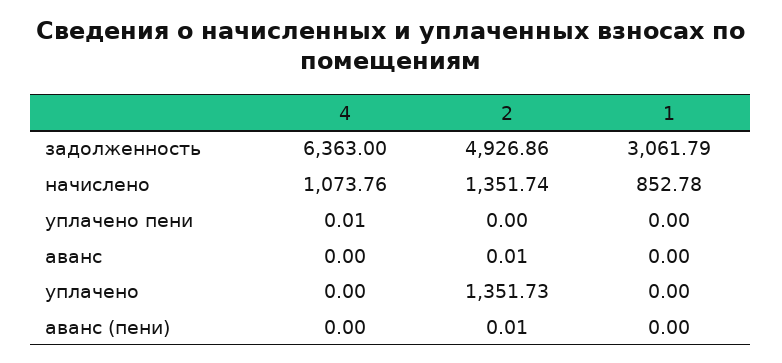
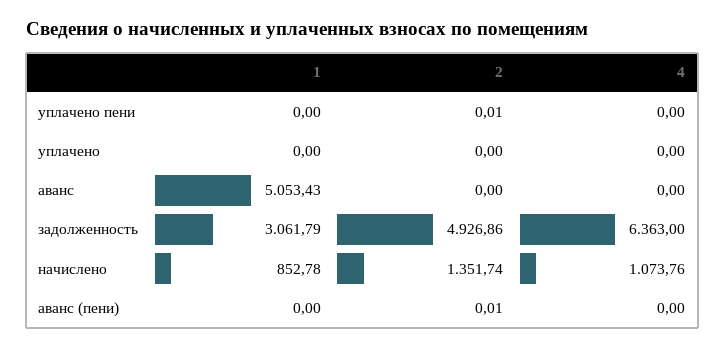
4, уплачено пени: 0.01 -> 0
2, уплачено пени: 0 -> 0.01
2, аванс: 0.01 -> 0
1, аванс: 0 -> 5053.43
2, уплачено: 1351.73 -> 0

